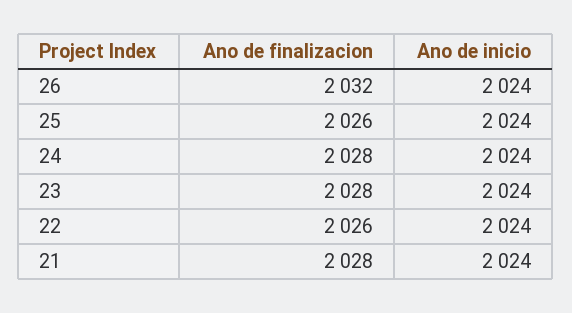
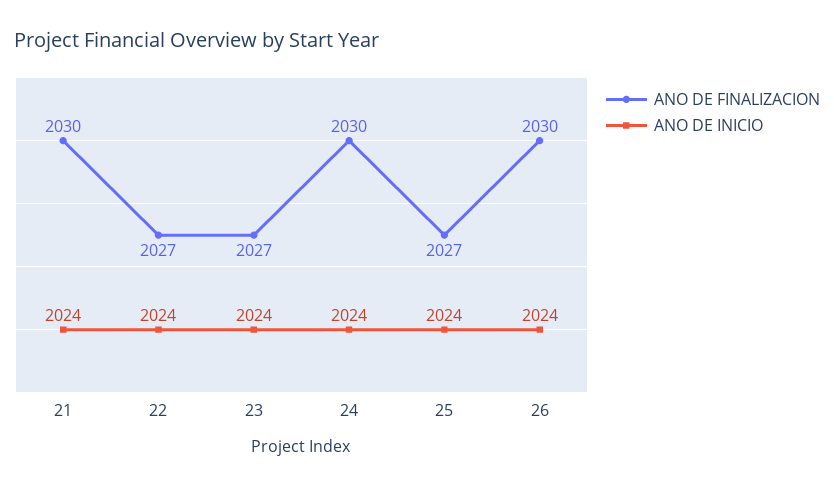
Ano de finalizacion, 26: 2032 -> 2030
Ano de finalizacion, 25: 2026 -> 2027
Ano de finalizacion, 24: 2028 -> 2030
Ano de finalizacion, 23: 2028 -> 2027
Ano de finalizacion, 22: 2026 -> 2027
Ano de finalizacion, 21: 2028 -> 2030

